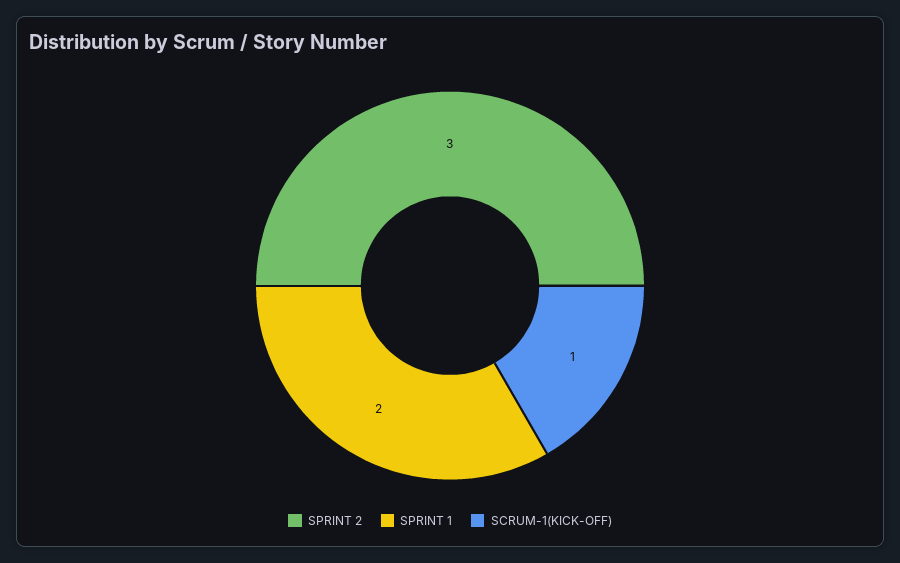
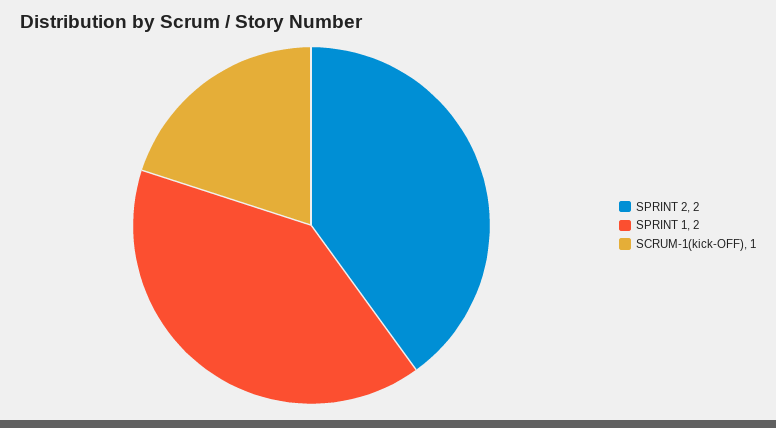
SPRINT 2: 3 -> 2

